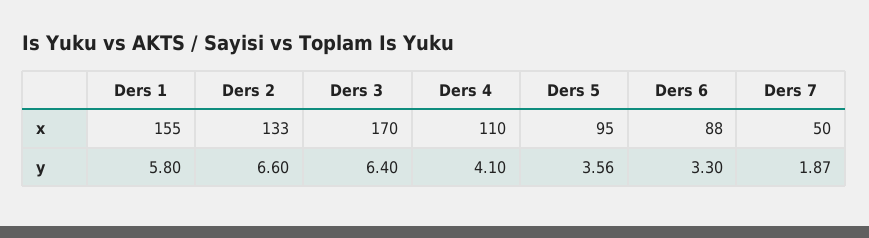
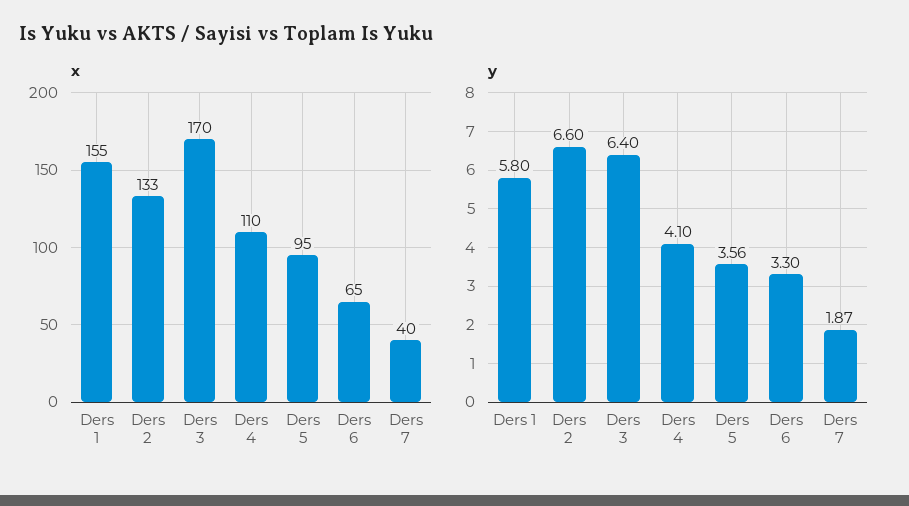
x, Ders 6: 88 -> 65
x, Ders 7: 50 -> 40

